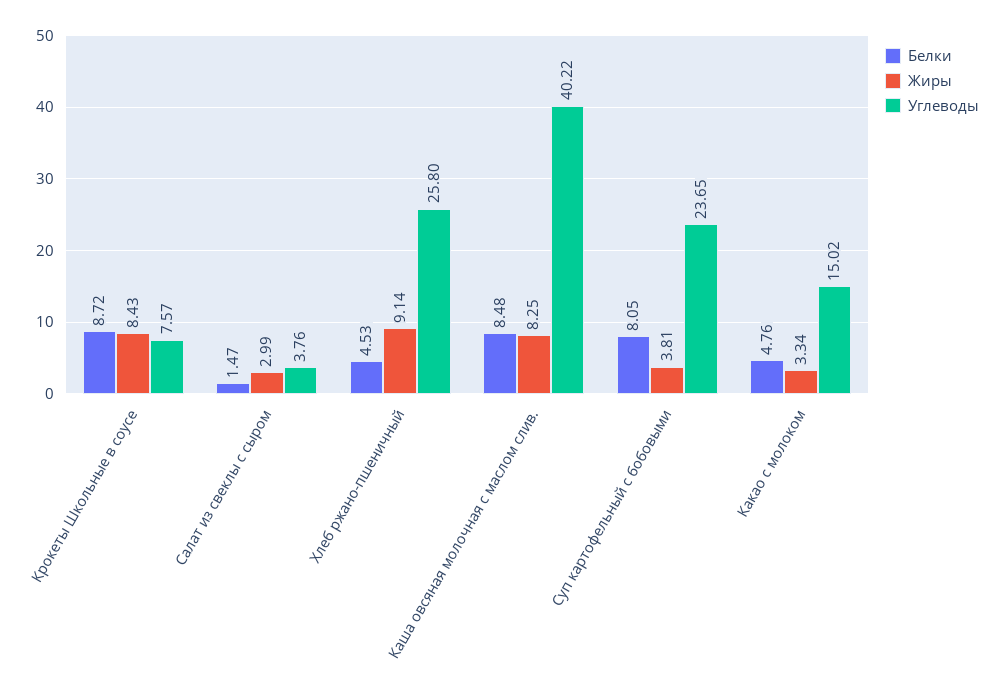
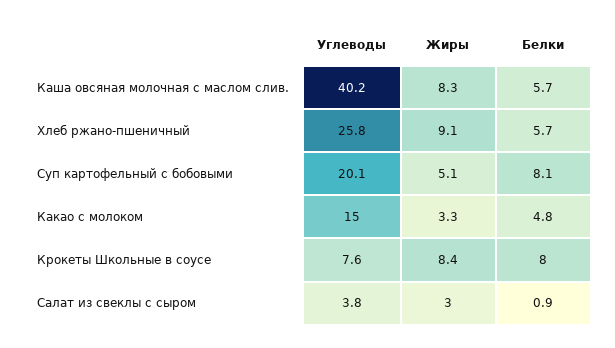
Белки, Крокеты Школьные в соусе: 8.72 -> 8
Белки, Салат из свеклы с сыром: 1.47 -> 0.9
Белки, Хлеб ржано-пшеничный: 4.53 -> 5.7
Белки, Каша овсяная молочная с маслом слив.: 8.48 -> 5.7
Жиры, Суп картофельный с бобовыми: 3.81 -> 5.1
Углеводы, Суп картофельный с бобовыми: 23.65 -> 20.1

